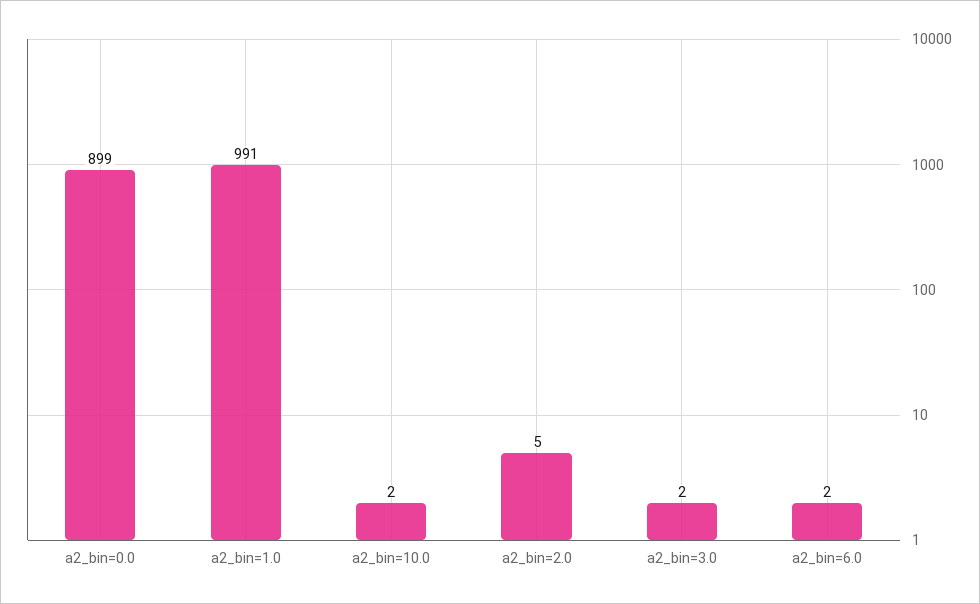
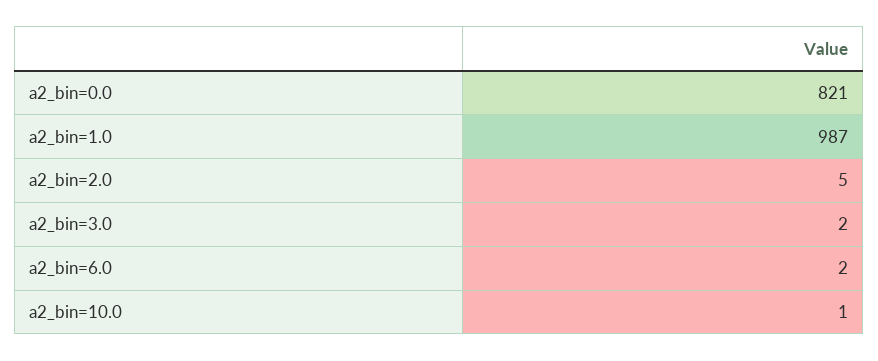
a2_bin=0.0: 899 -> 821
a2_bin=1.0: 991 -> 987
a2_bin=10.0: 2 -> 1

